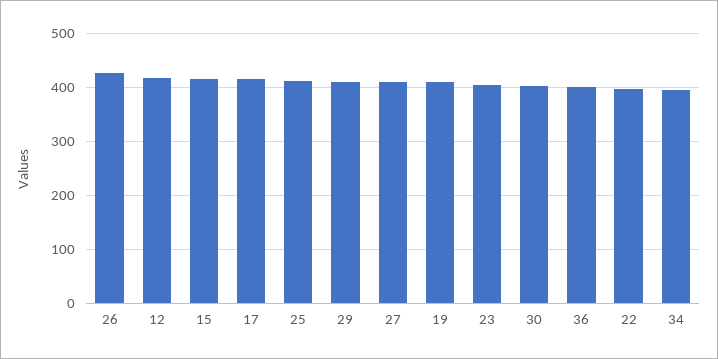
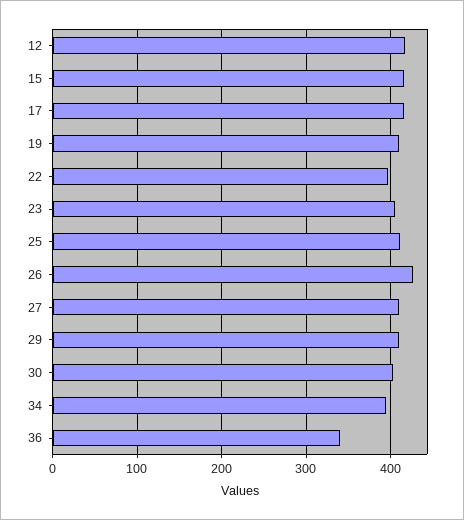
36: 400 -> 340

